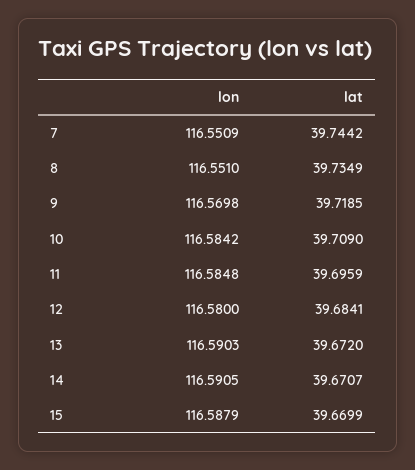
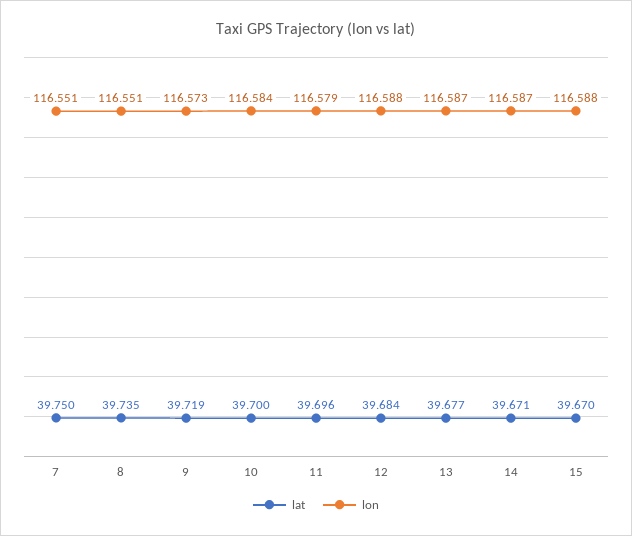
lat, 7: 39.7442 -> 39.75
lon, 9: 116.5698 -> 116.573
lat, 10: 39.709 -> 39.7
lon, 11: 116.5848 -> 116.579
lon, 12: 116.58 -> 116.588
lon, 13: 116.5903 -> 116.587
lat, 13: 39.672 -> 39.677
lon, 14: 116.5905 -> 116.587

